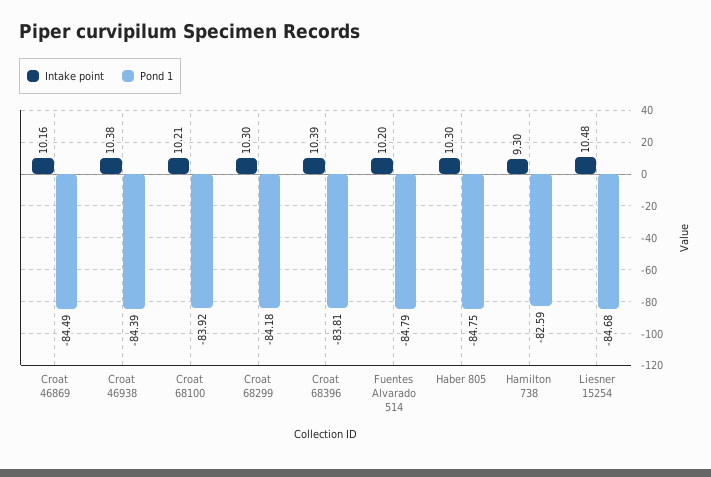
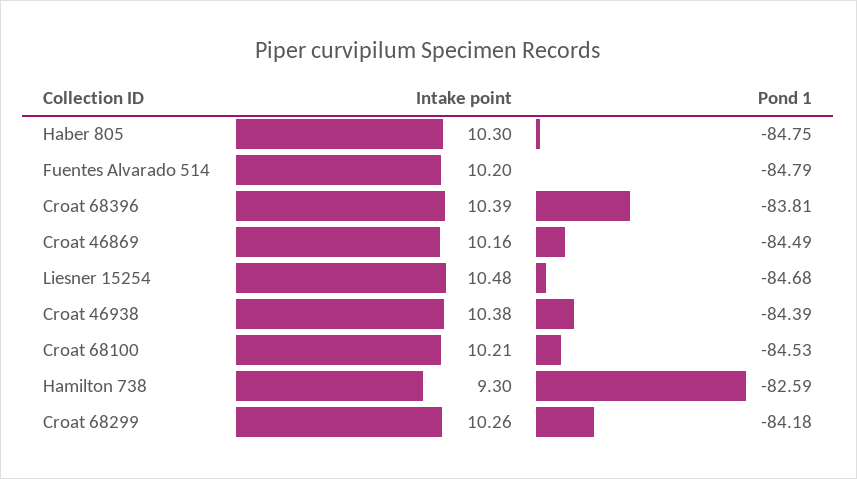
Pond 1, Croat 68100: -83.92 -> -84.53
Intake point, Croat 68299: 10.3 -> 10.26

